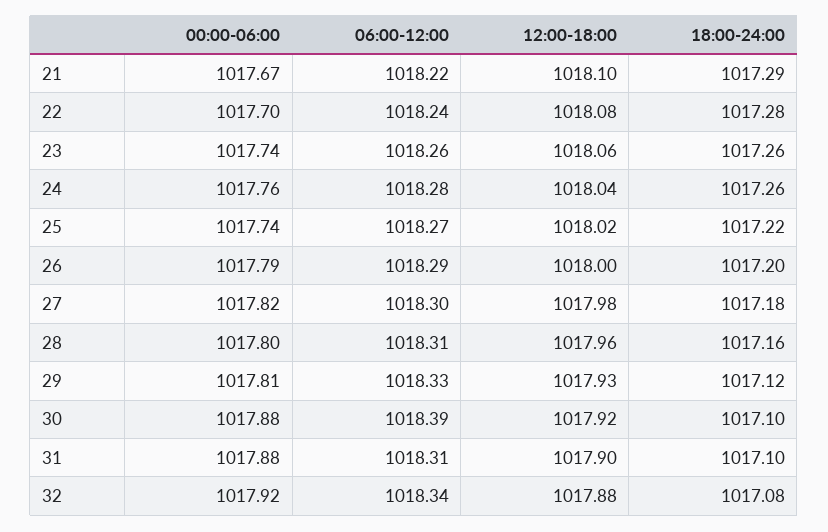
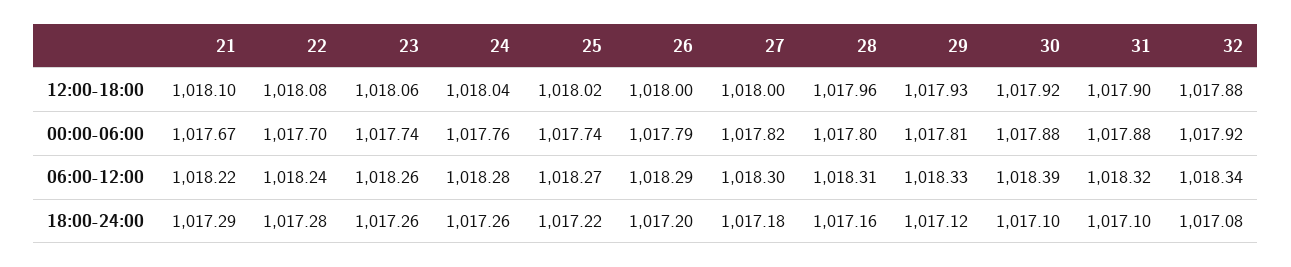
12:00-18:00, 27: 1017.98 -> 1018
06:00-12:00, 31: 1018.31 -> 1018.32

